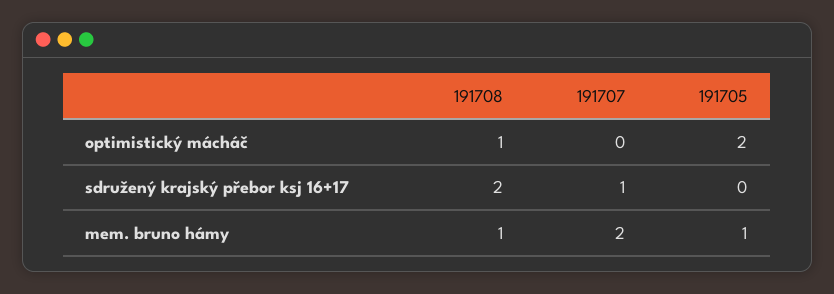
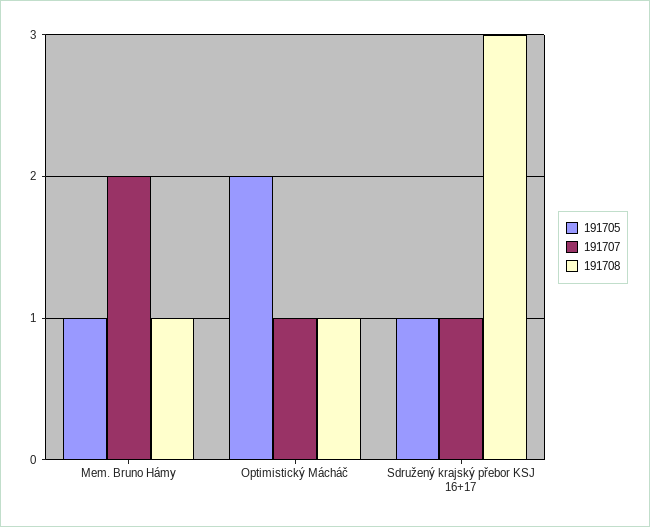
191707, optimistický mácháč: 0 -> 1
191708, sdružený krajský přebor ksj 16+17: 2 -> 3
191705, sdružený krajský přebor ksj 16+17: 0 -> 1

